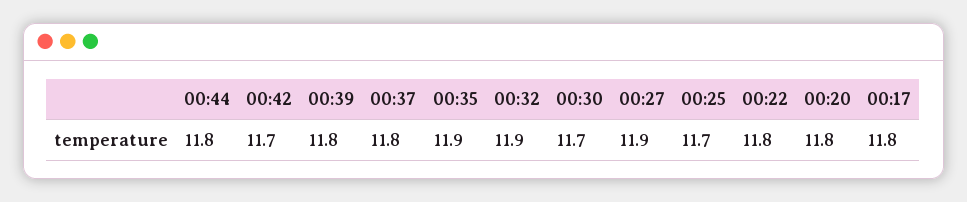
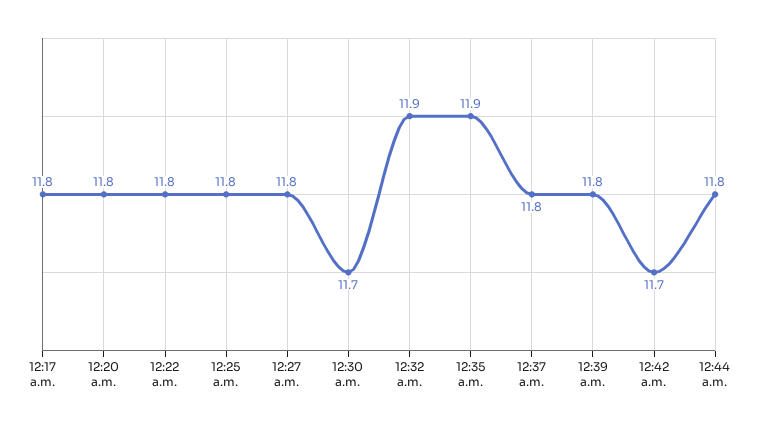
00:27: 11.9 -> 11.8
00:25: 11.7 -> 11.8

